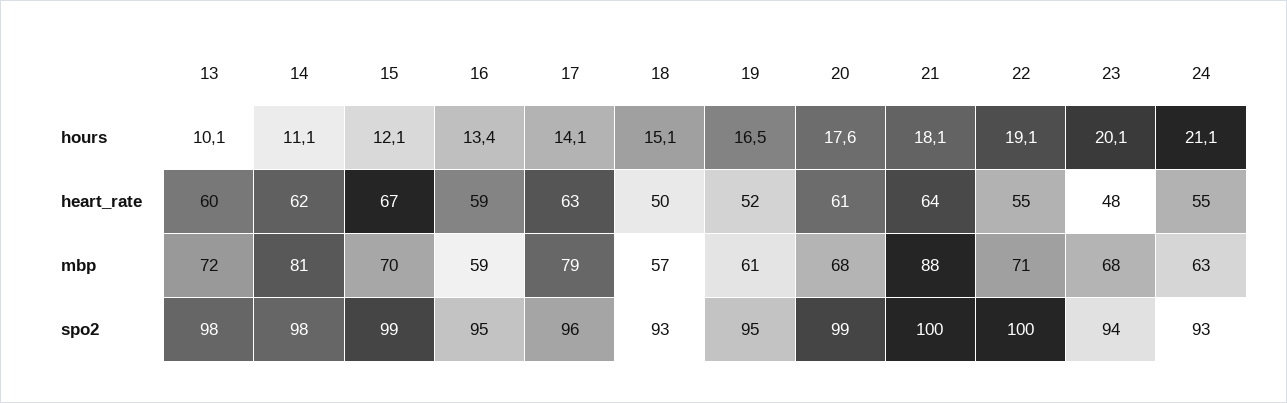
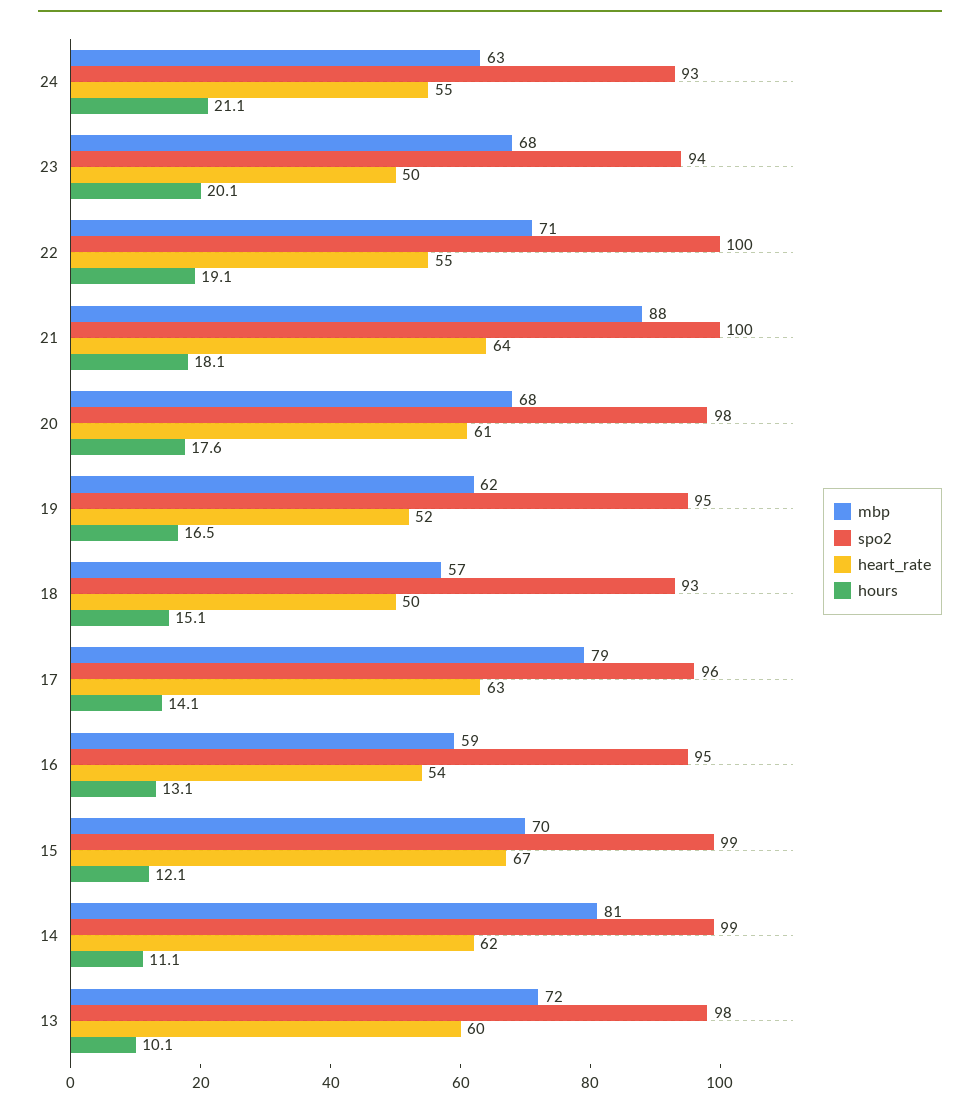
hours, 16: 13.4 -> 13.1
heart_rate, 16: 59 -> 54
heart_rate, 23: 48 -> 50
mbp, 19: 61 -> 62
spo2, 14: 98 -> 99
spo2, 20: 99 -> 98

